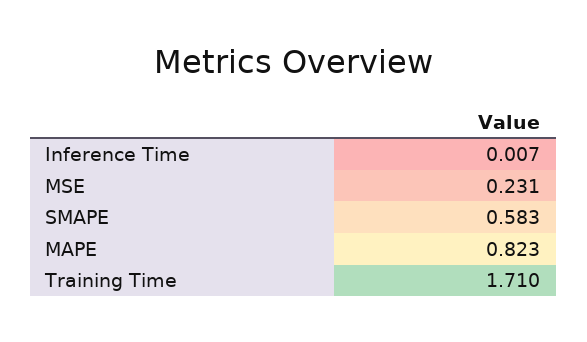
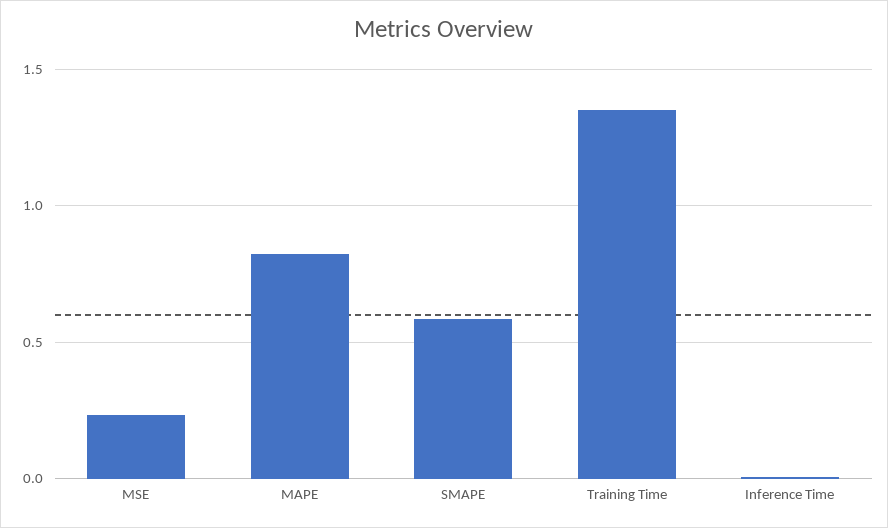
Training Time: 1.71 -> 1.35

